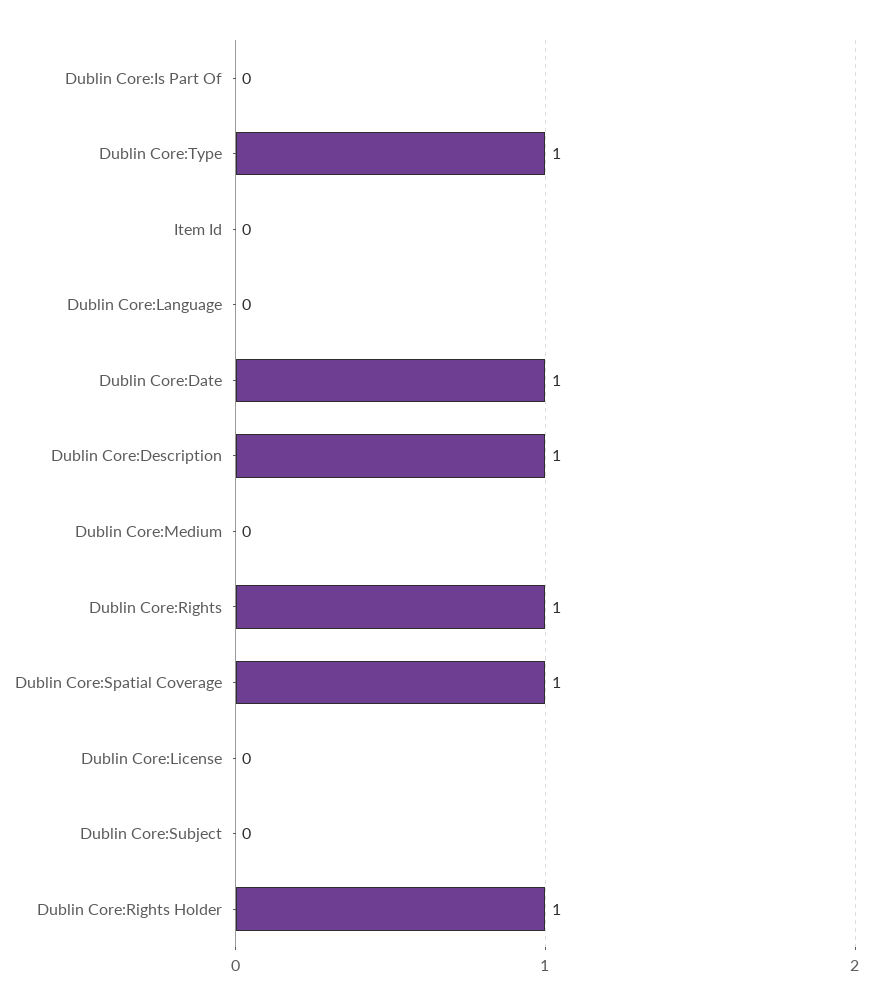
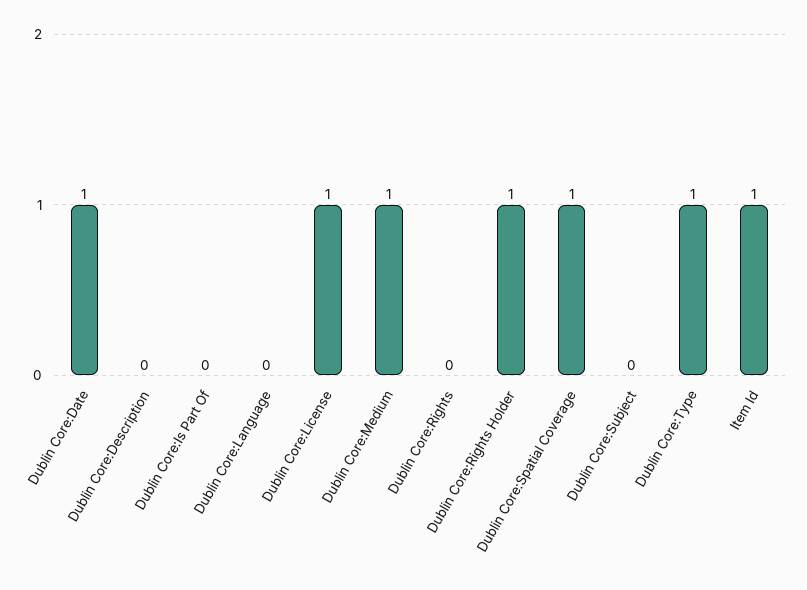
Item Id: 0 -> 1
Dublin Core:Description: 1 -> 0
Dublin Core:Medium: 0 -> 1
Dublin Core:Rights: 1 -> 0
Dublin Core:License: 0 -> 1

